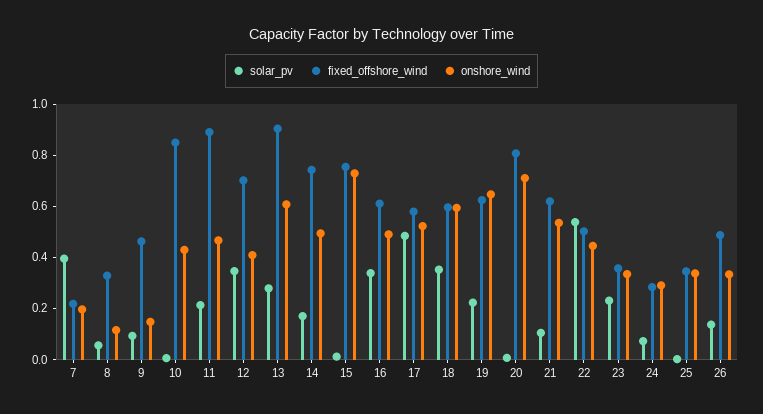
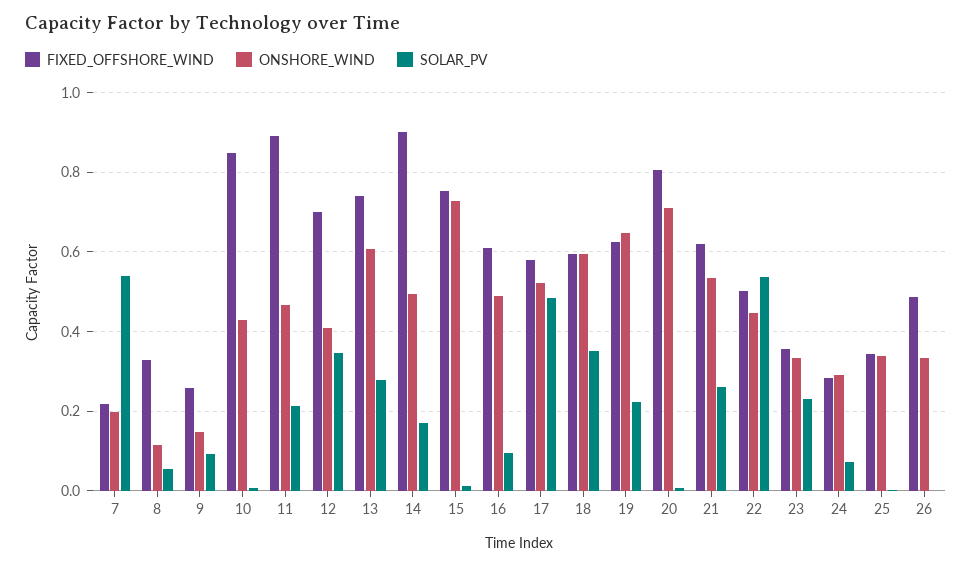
solar_pv, 7: 0.4 -> 0.54
fixed_offshore_wind, 9: 0.45 -> 0.26
fixed_offshore_wind, 13: 0.9 -> 0.74
fixed_offshore_wind, 14: 0.75 -> 0.9
solar_pv, 16: 0.35 -> 0.1
solar_pv, 21: 0.1 -> 0.26
solar_pv, 26: 0.15 -> 0

